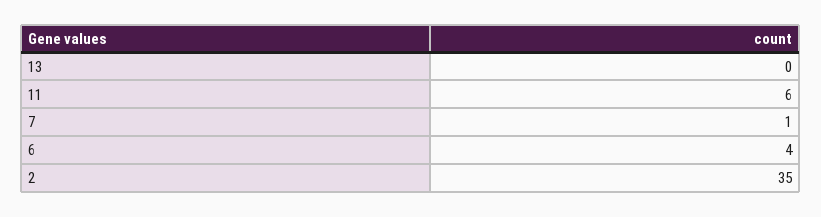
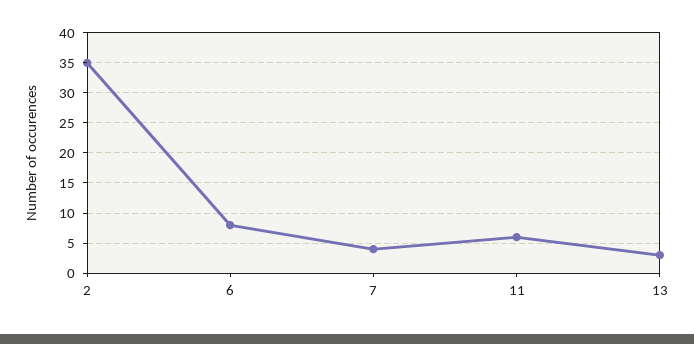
13: 0 -> 3
7: 1 -> 4
6: 4 -> 8

